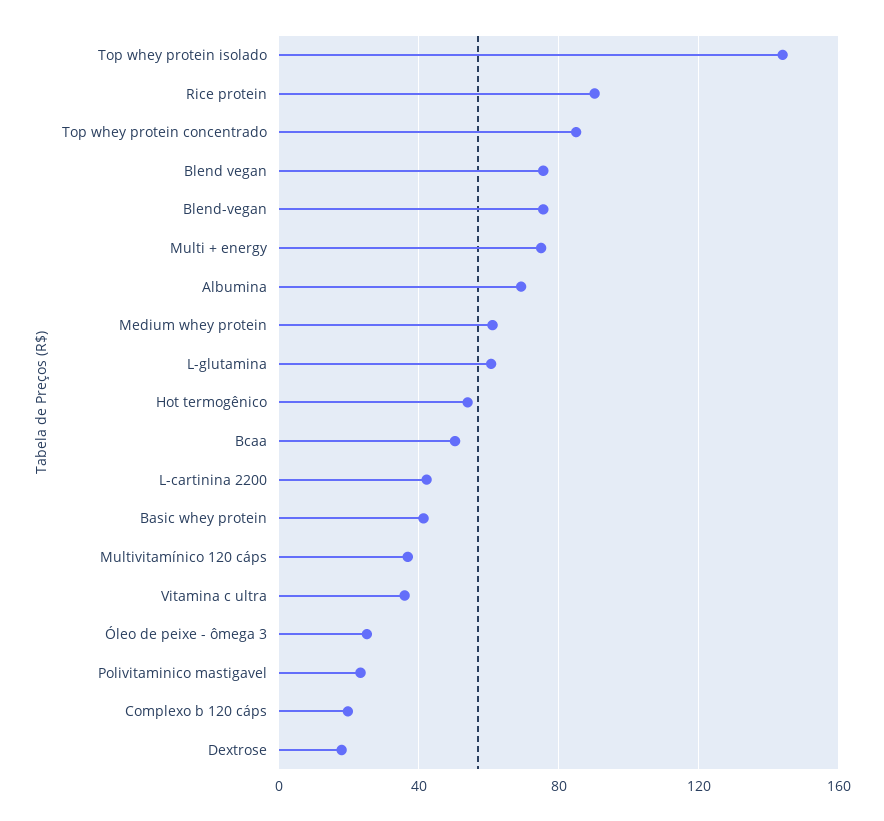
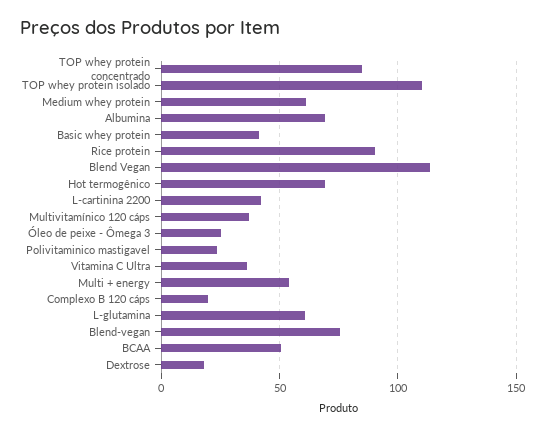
Top whey protein isolado: 145 -> 110
Blend vegan: 75 -> 115
Multi + energy: 75 -> 55
Hot termogênico: 55 -> 70

